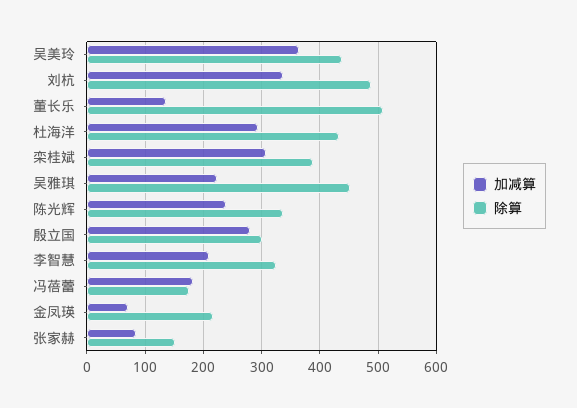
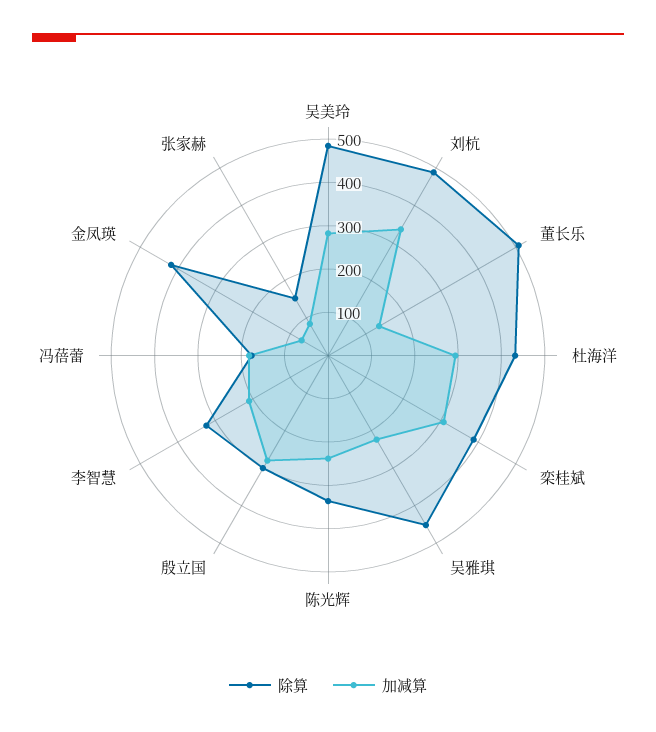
加减算, 吴美玲: 360 -> 280
除算, 吴美玲: 440 -> 480
除算, 金凤瑛: 220 -> 420

